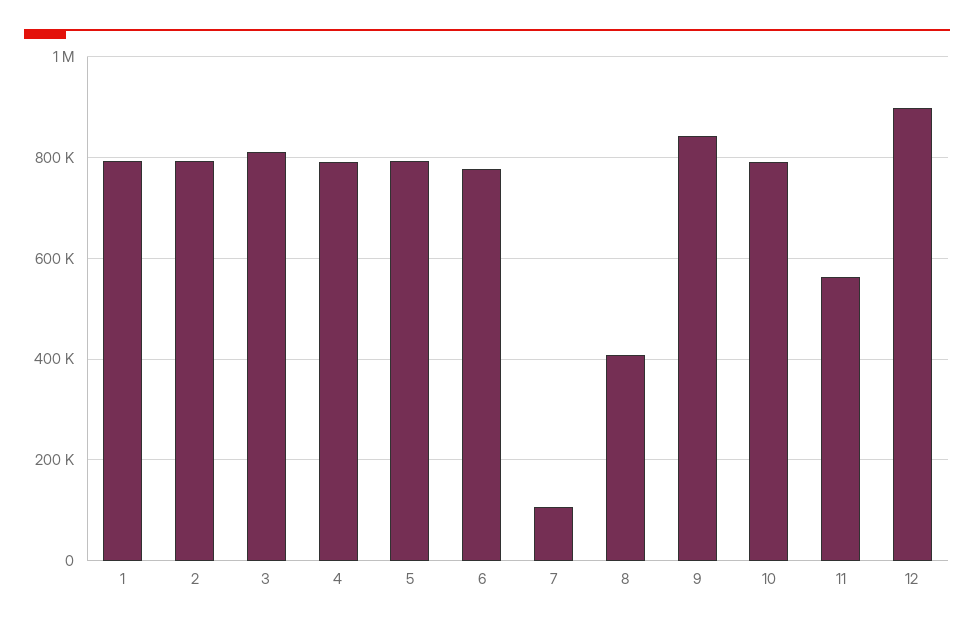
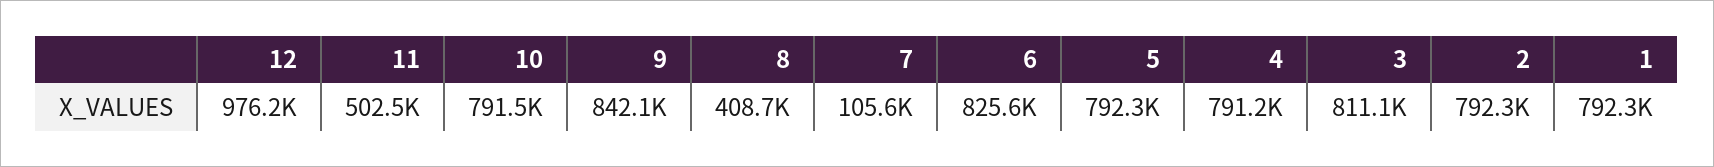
6: 780000 -> 825600
11: 560000 -> 502500
12: 900000 -> 976200

